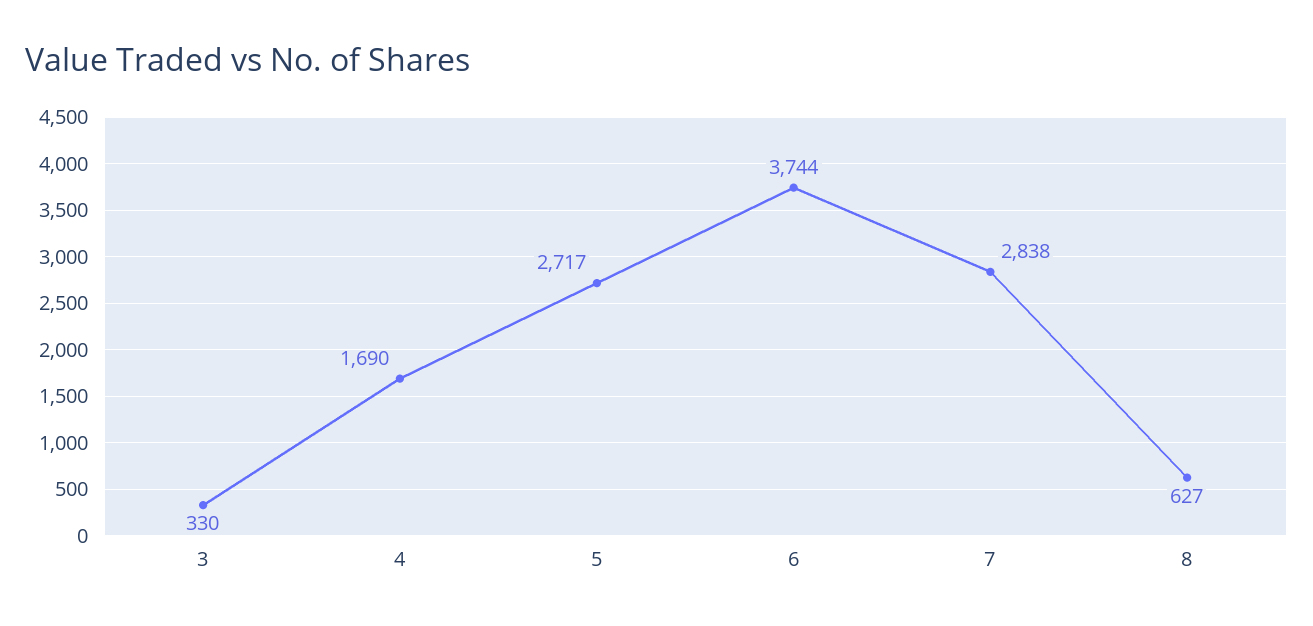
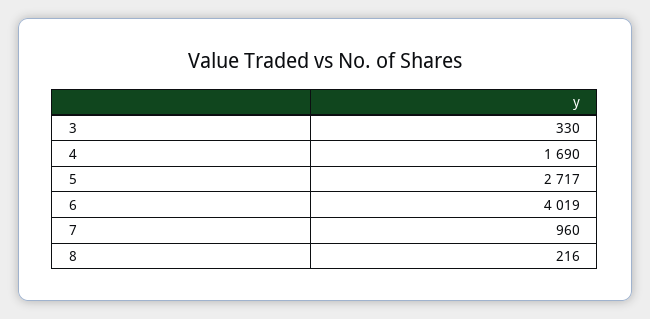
6: 3744 -> 4019
7: 2838 -> 960
8: 627 -> 216

